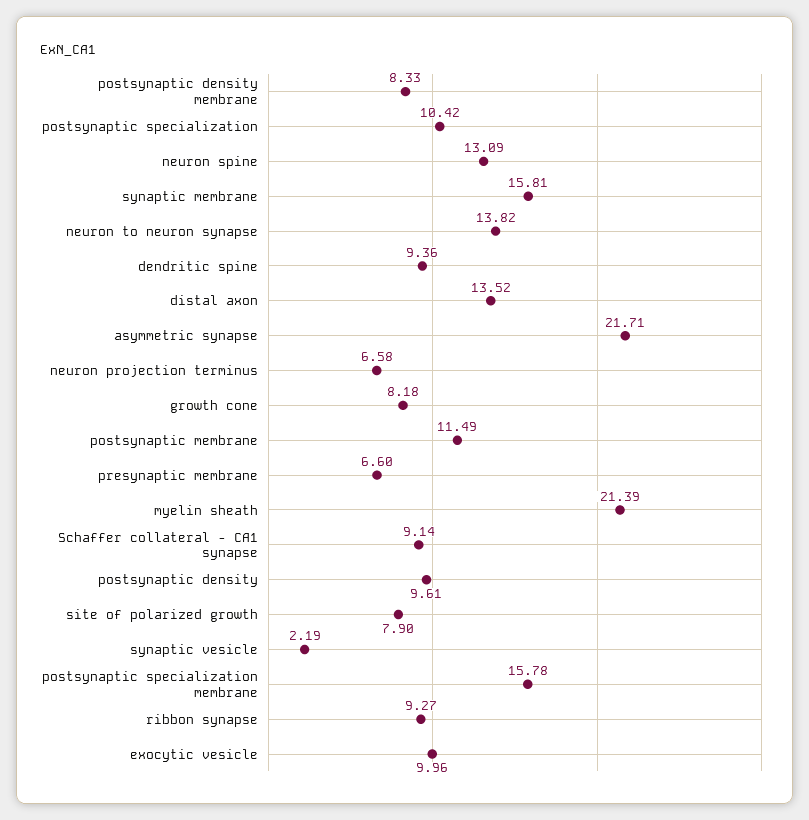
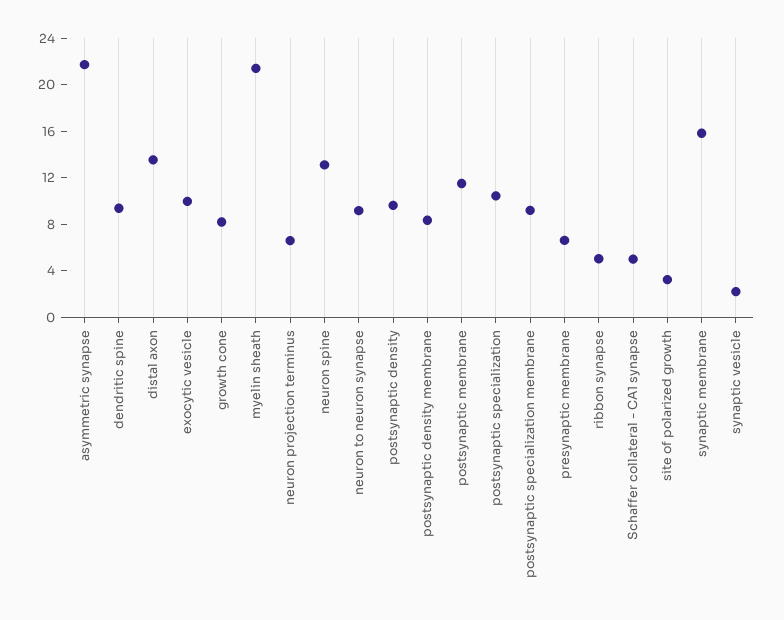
neuron to neuron synapse: 13.82 -> 9
Schaffer collateral - CA1 synapse: 9.14 -> 5
site of polarized growth: 7.9 -> 3
postsynaptic specialization membrane: 15.78 -> 9
ribbon synapse: 9.27 -> 5

